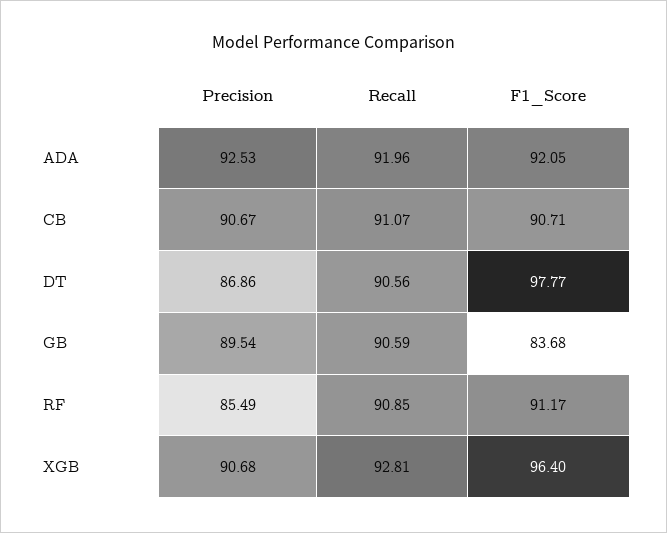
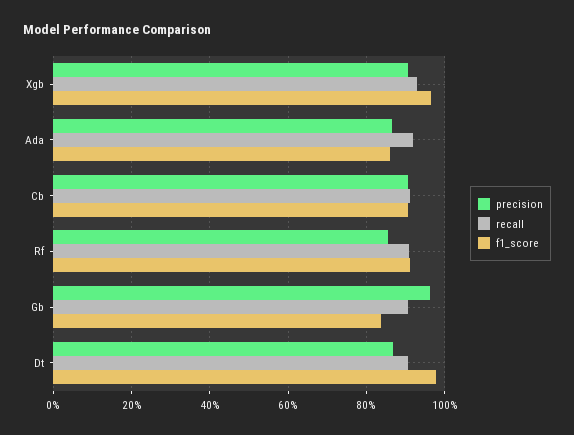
Precision, ADA: 92.53 -> 86
F1_Score, ADA: 92.05 -> 86
Precision, GB: 89.54 -> 96

